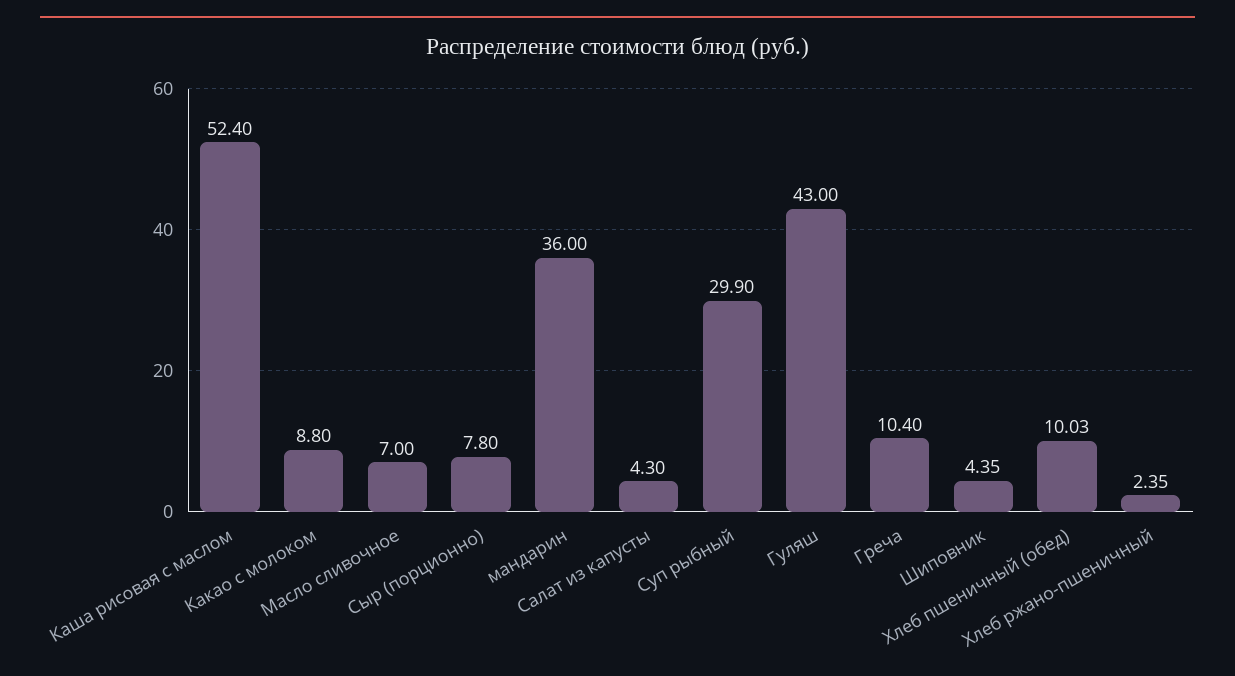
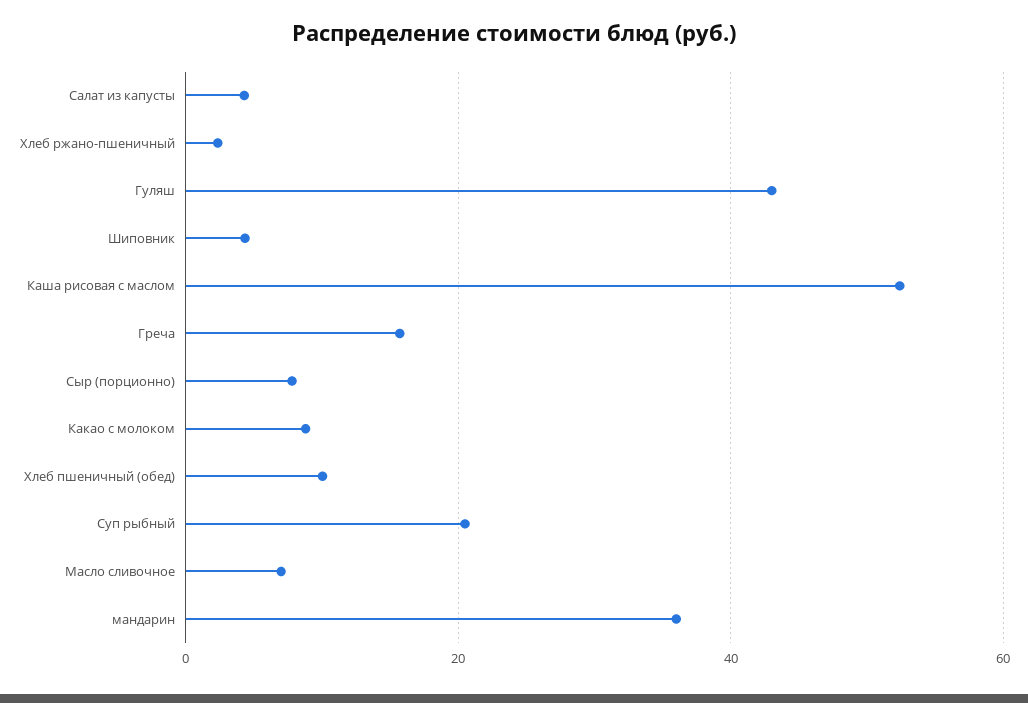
Суп рыбный: 29.9 -> 20
Греча: 10.4 -> 16

